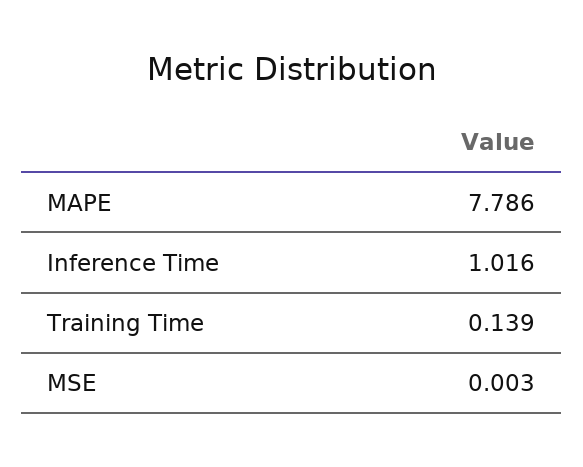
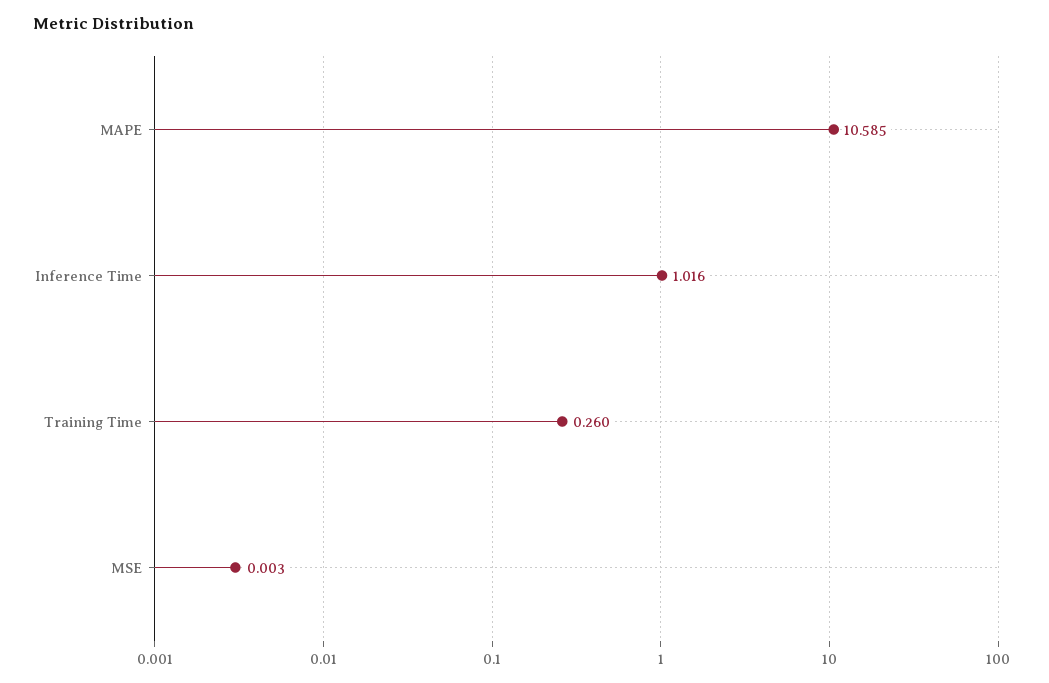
MAPE: 7.786 -> 10.585
Training Time: 0.139 -> 0.26

